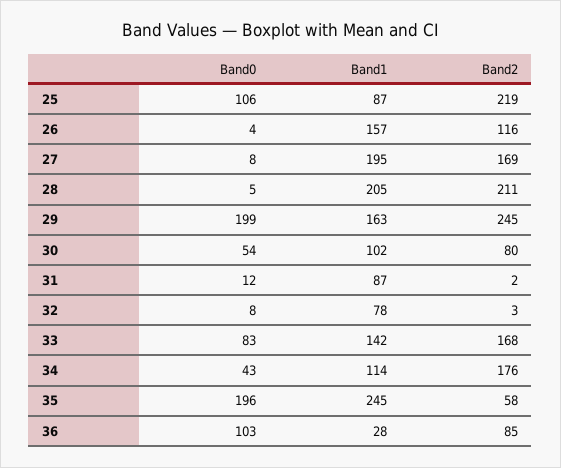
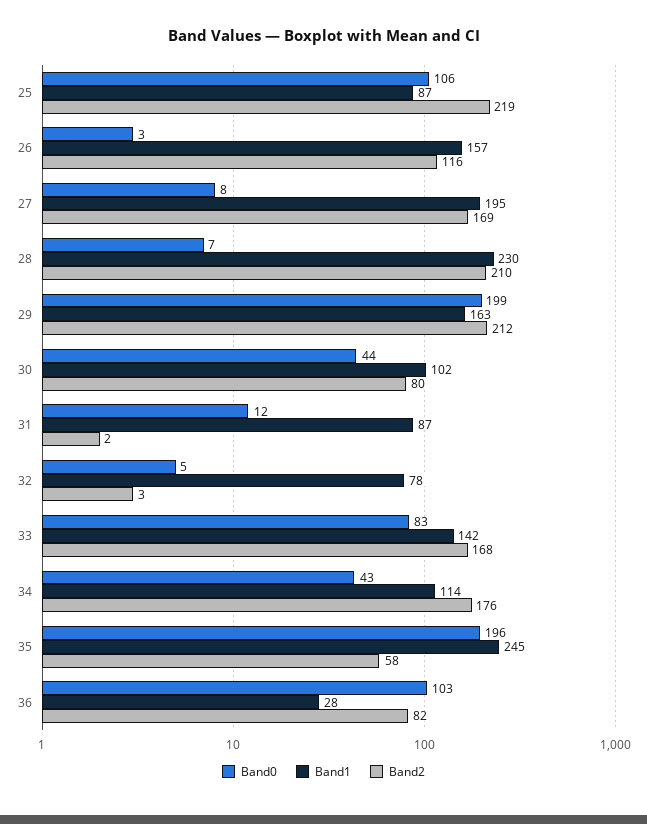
Band0, 26: 4 -> 3
Band0, 28: 5 -> 7
Band1, 28: 205 -> 230
Band2, 28: 211 -> 210
Band2, 29: 245 -> 212
Band0, 30: 54 -> 44
Band0, 32: 8 -> 5
Band2, 36: 85 -> 82

